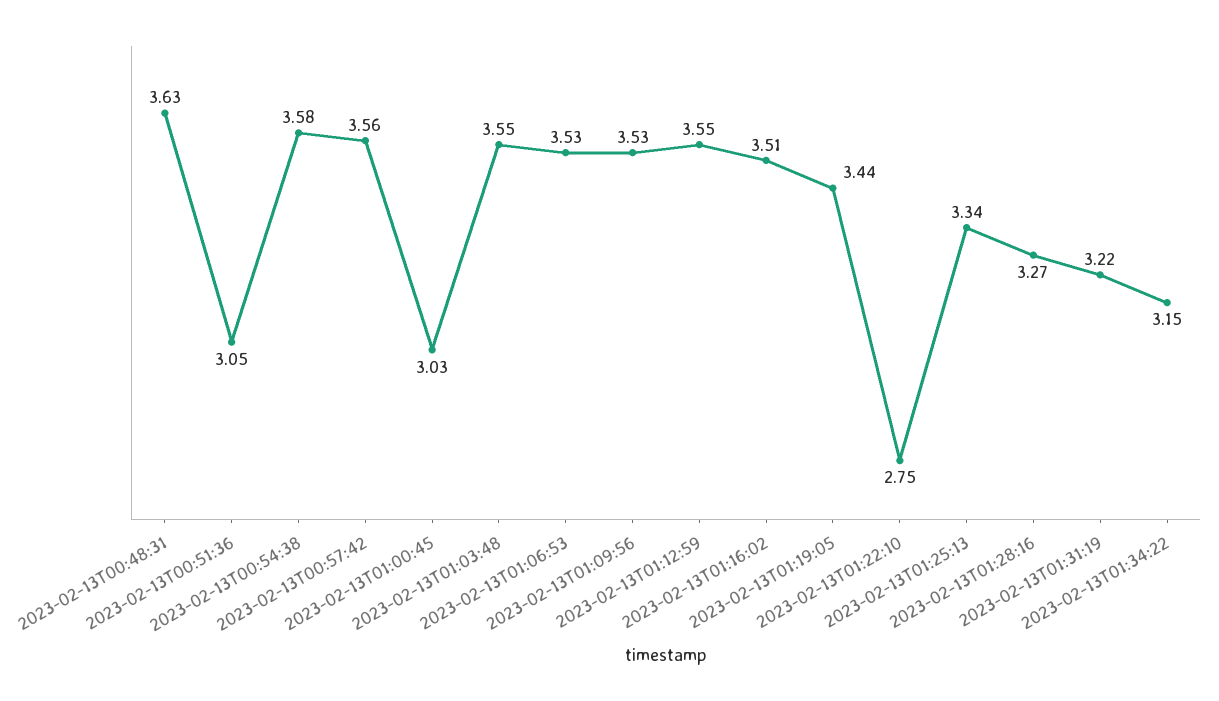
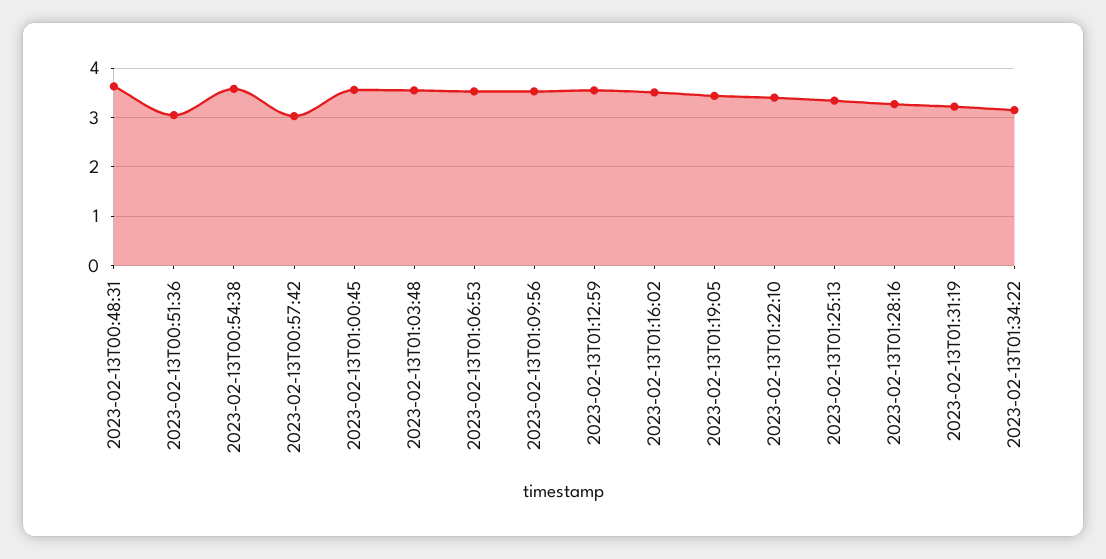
2023-02-13T00:57:42: 3.56 -> 3
2023-02-13T01:00:45: 3.03 -> 3.6
2023-02-13T01:22:10: 2.75 -> 3.4

